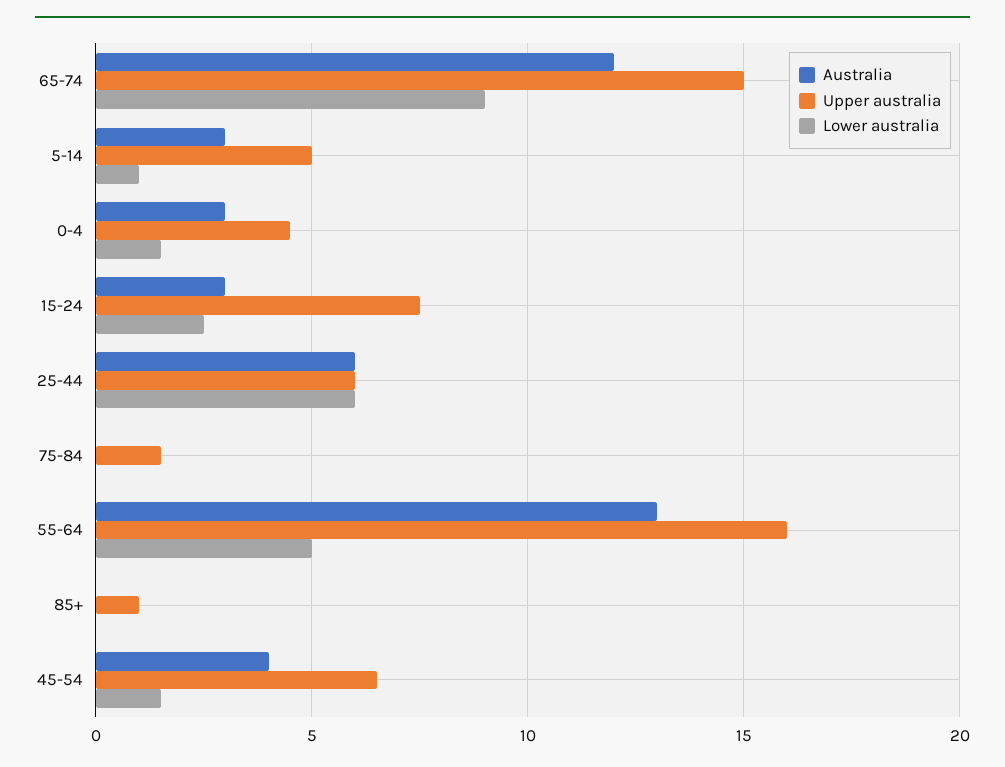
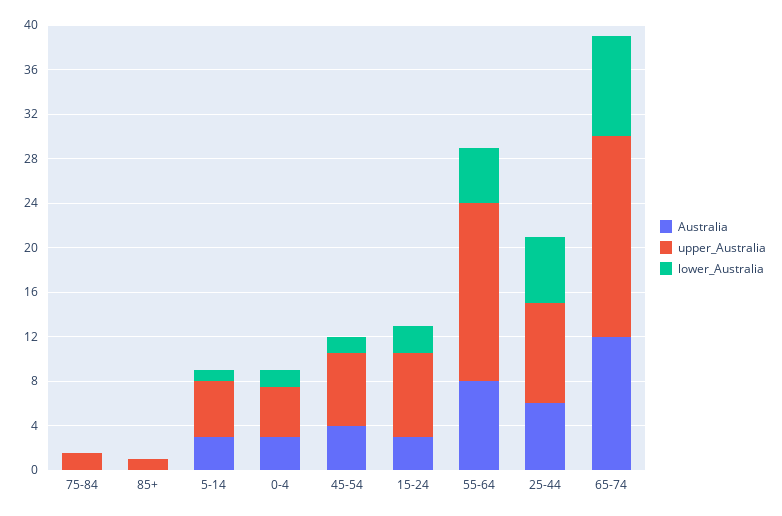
Upper australia, 65-74: 15 -> 18
Upper australia, 25-44: 6 -> 9
Australia, 55-64: 13 -> 8

